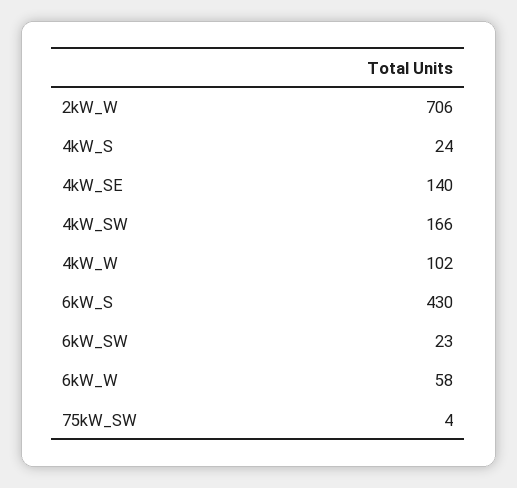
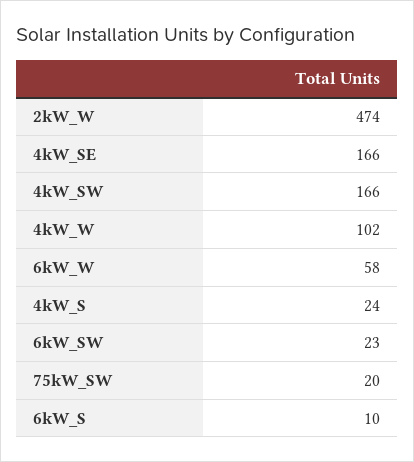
2kW_W: 706 -> 474
4kW_SE: 140 -> 166
6kW_S: 430 -> 10
75kW_SW: 4 -> 20

